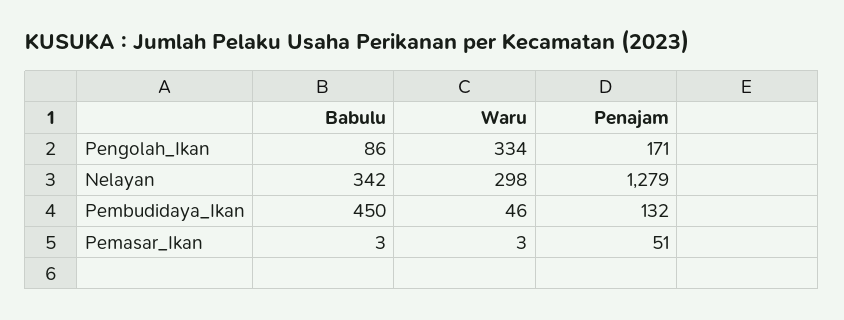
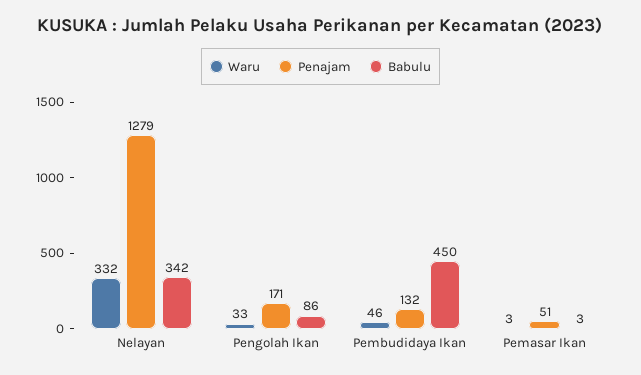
Waru, Pengolah_Ikan: 334 -> 33
Waru, Nelayan: 298 -> 332

